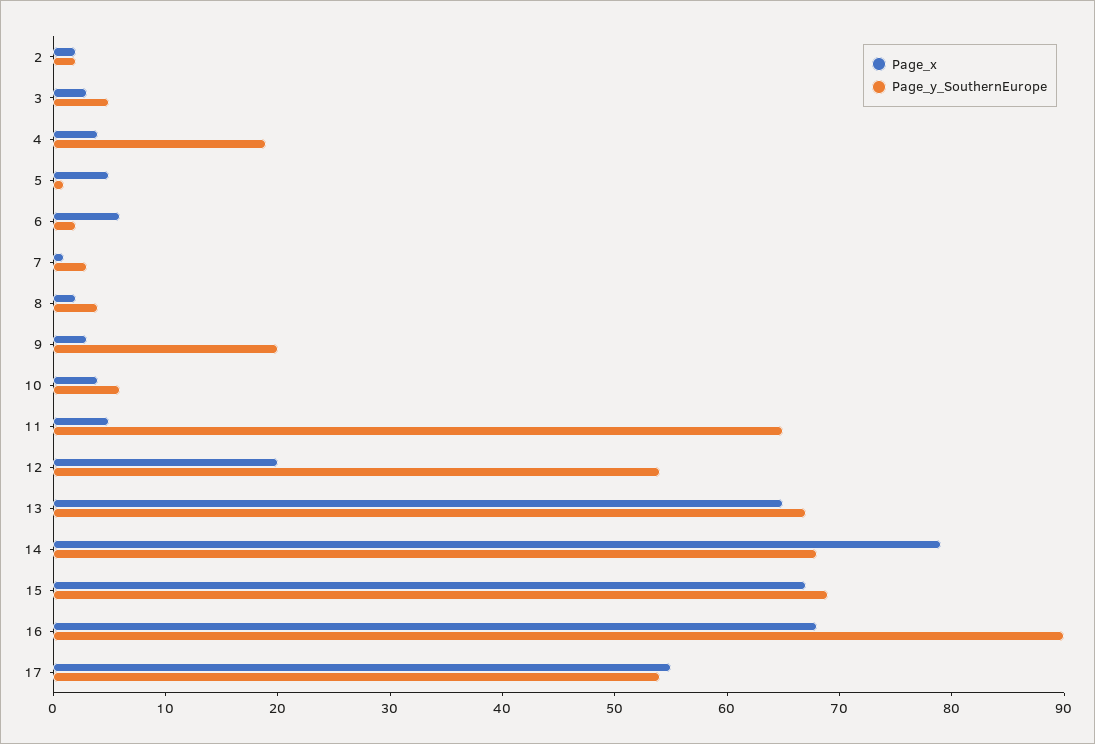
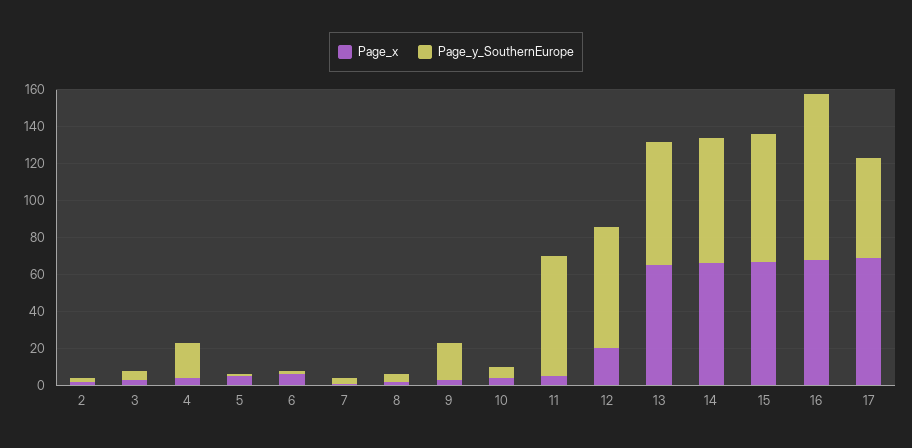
Page_y_SouthernEurope, 12: 54 -> 65
Page_x, 14: 79 -> 65
Page_x, 17: 55 -> 70

